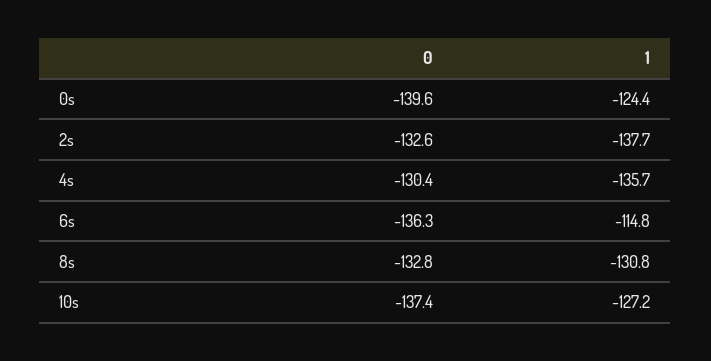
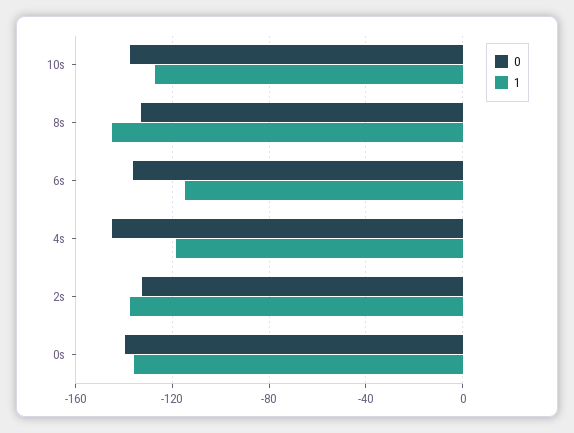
1, 0s: -124.4 -> -135
0, 4s: -130.4 -> -145
1, 4s: -135.7 -> -120
1, 8s: -130.8 -> -145

